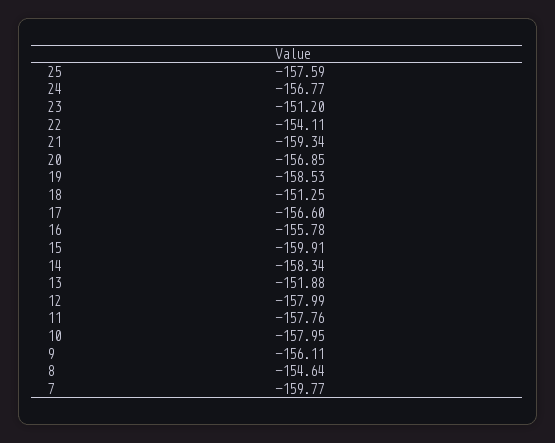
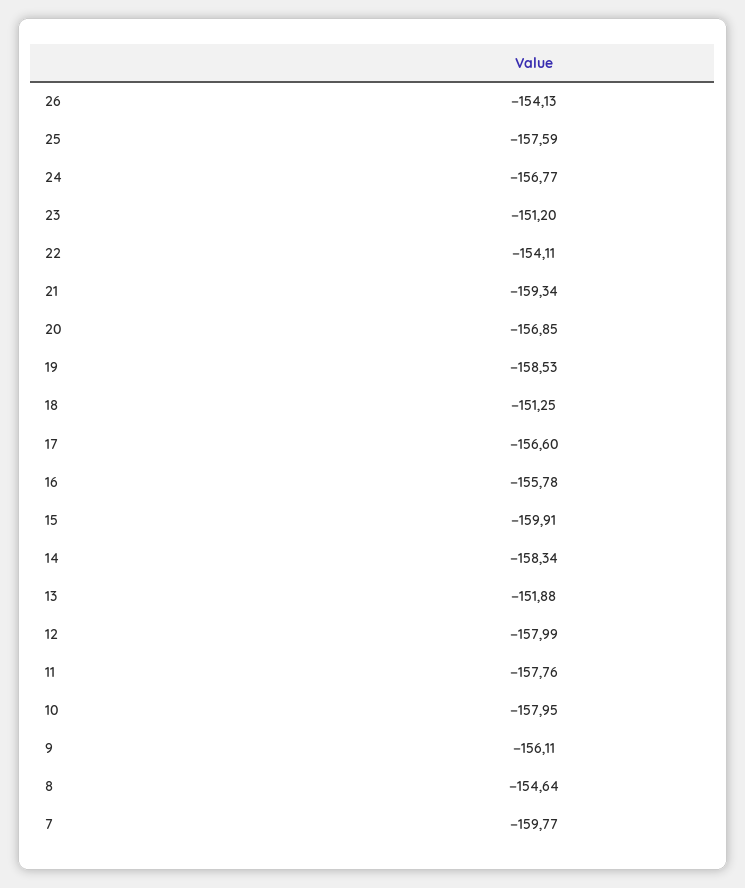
26: none -> -154.13

